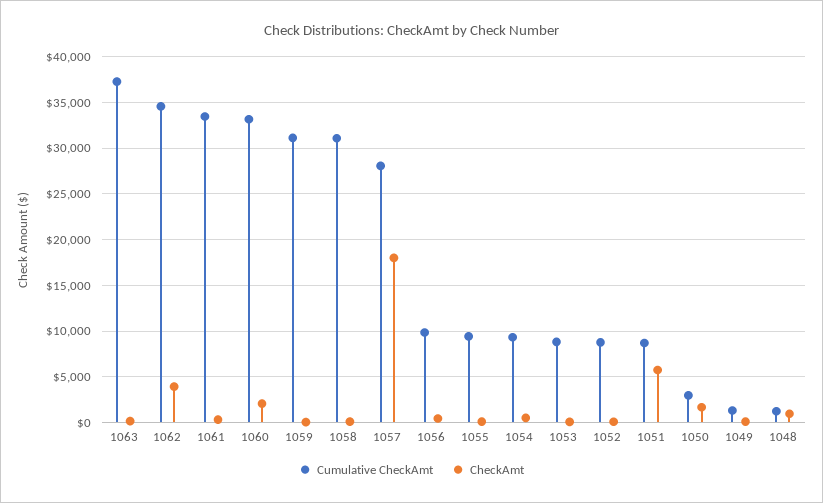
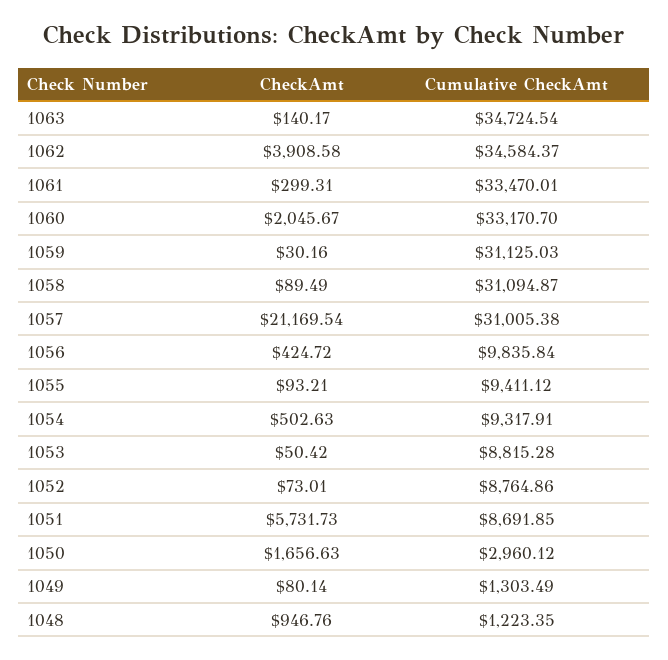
Cumulative CheckAmt, 1063: 37000 -> 34724.54
Cumulative CheckAmt, 1057: 28000 -> 31005.38
CheckAmt, 1057: 18000 -> 21169.54

